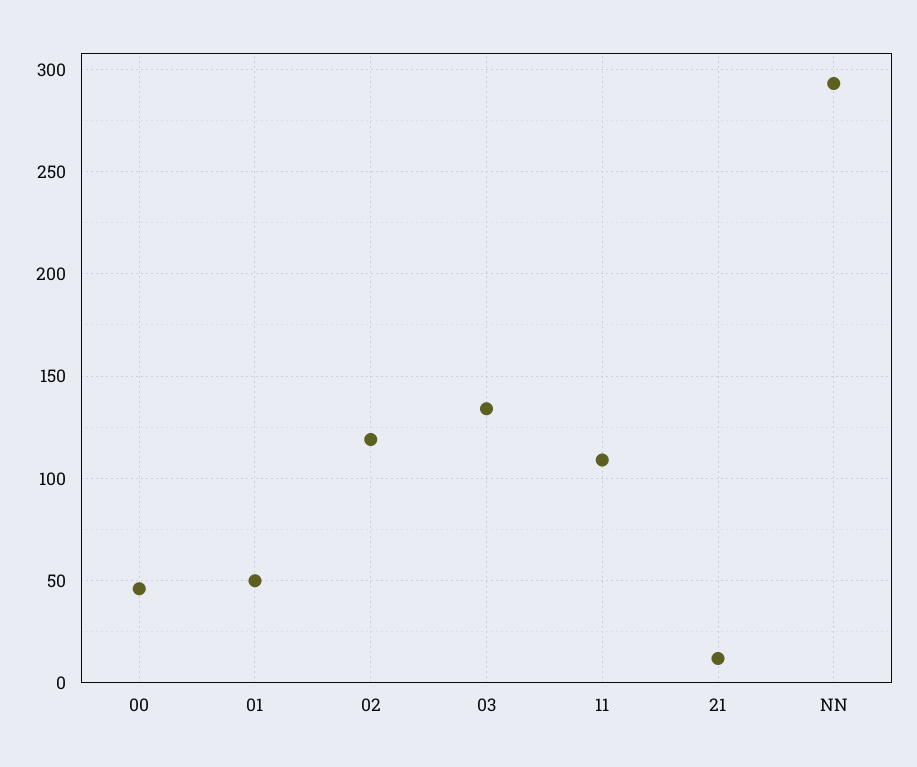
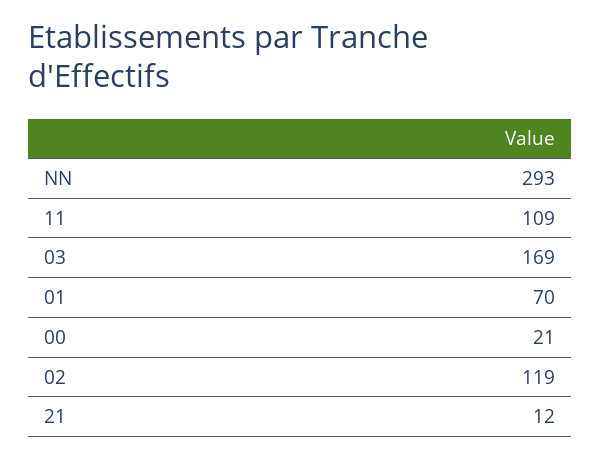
00: 45 -> 21
01: 50 -> 70
03: 135 -> 169

